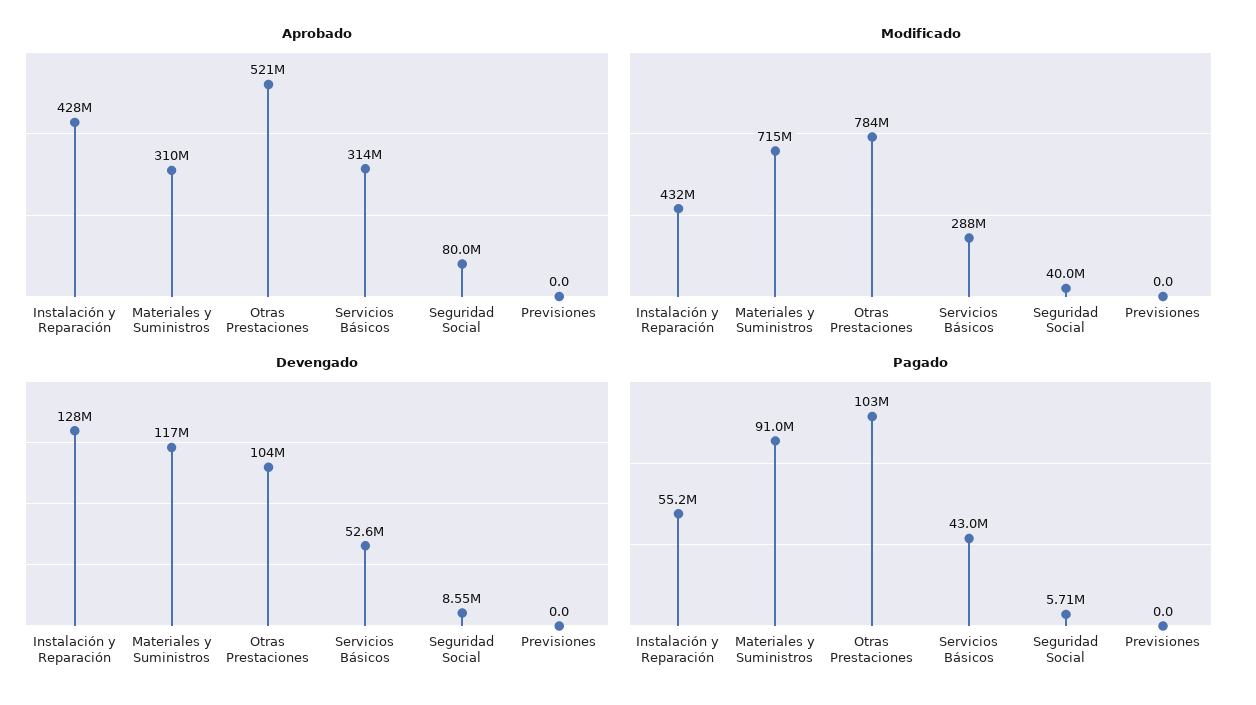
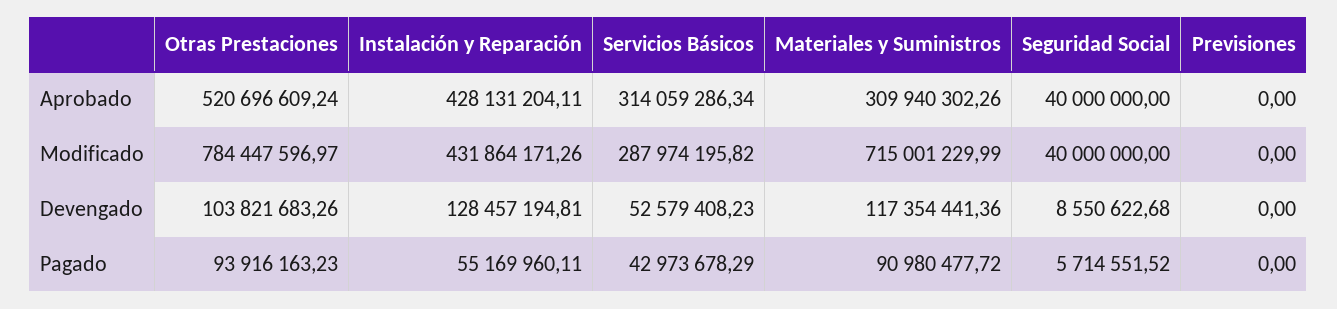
Aprobado, Seguridad Social: 80000000 -> 40000000
Pagado, Otras Prestaciones: 103000000 -> 93916163.23

